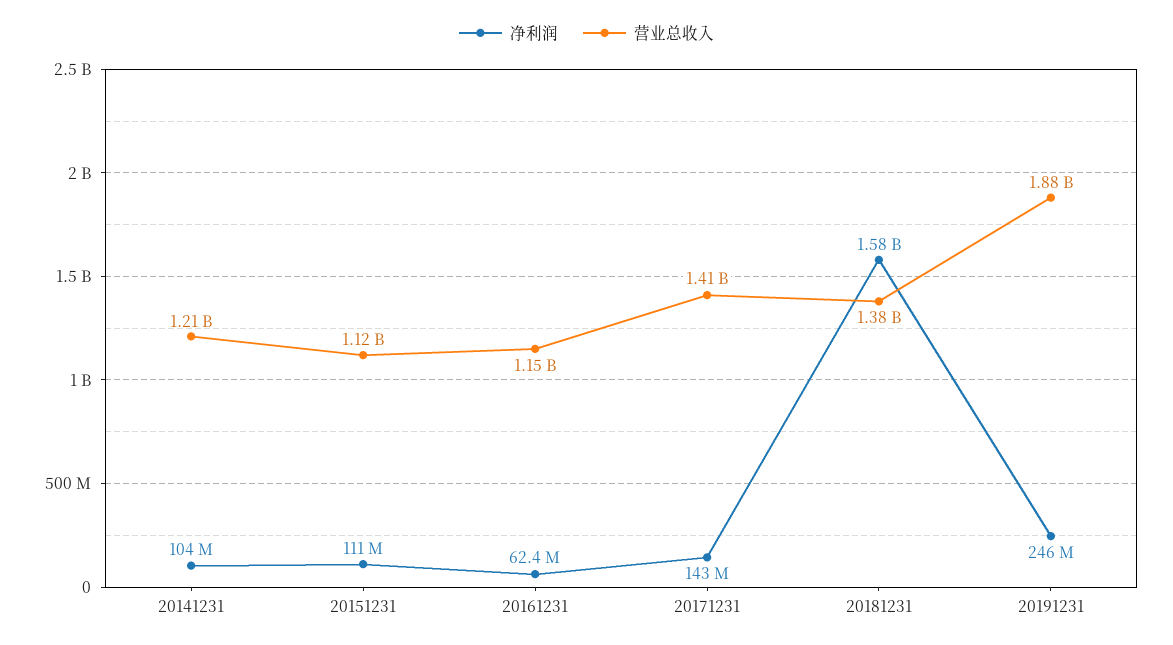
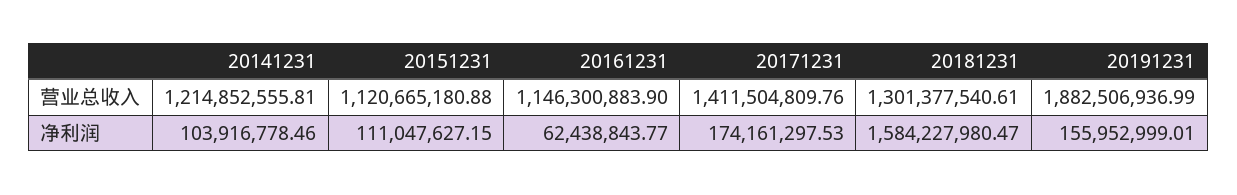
净利润, 20171231: 143000000 -> 174161297.53
营业总收入, 20181231: 1380000000 -> 1301377540.61
净利润, 20191231: 246000000 -> 155952999.01

